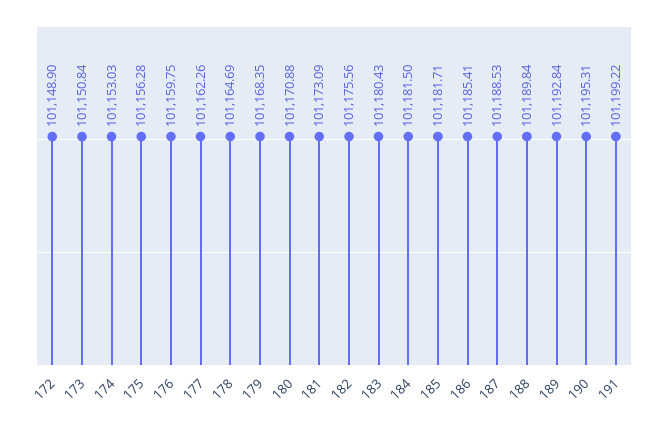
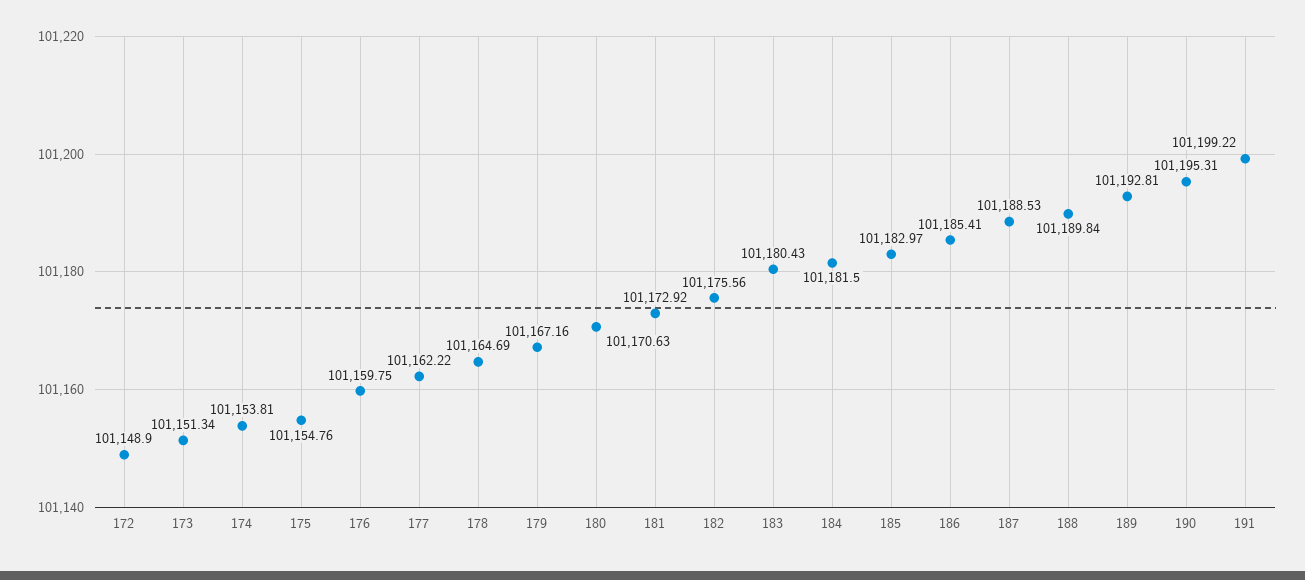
173: 101150.84 -> 101151.34
174: 101153.03 -> 101153.81
175: 101156.28 -> 101154.76
177: 101162.26 -> 101162.22
179: 101168.35 -> 101167.16
180: 101170.88 -> 101170.63
181: 101173.09 -> 101172.92
185: 101181.71 -> 101182.97
189: 101192.84 -> 101192.81

